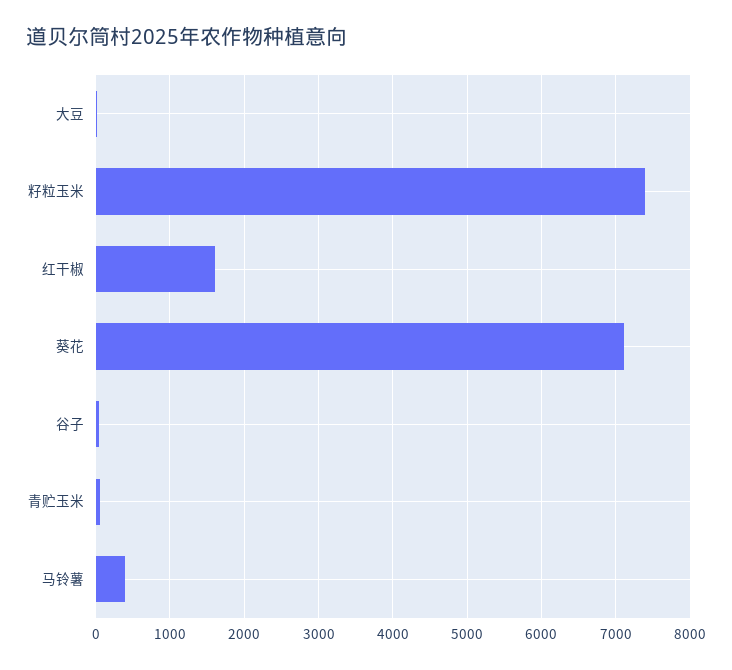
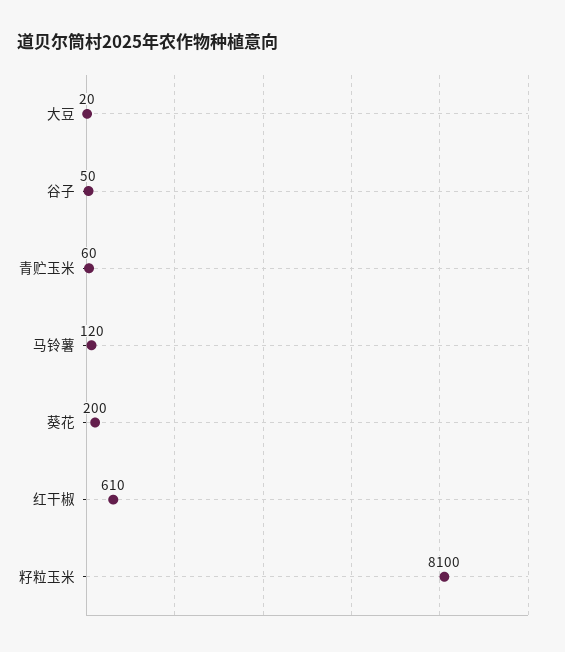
籽粒玉米: 7400 -> 8100
红干椒: 1600 -> 610
葵花: 7100 -> 200
马铃薯: 400 -> 120

